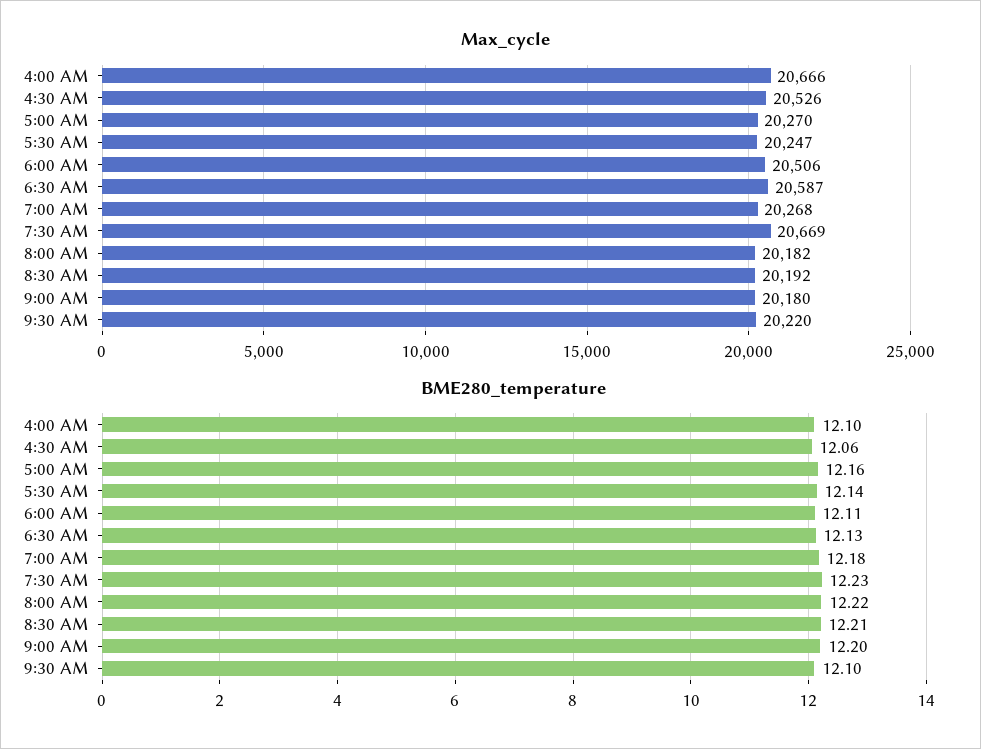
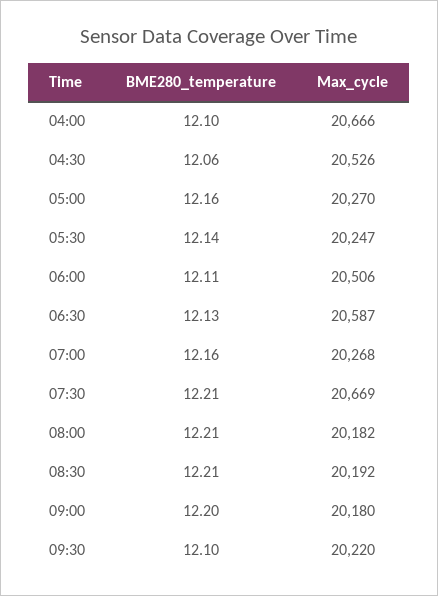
BME280_temperature, 7:00 AM: 12.18 -> 12.16
BME280_temperature, 7:30 AM: 12.23 -> 12.21
BME280_temperature, 8:00 AM: 12.22 -> 12.21

